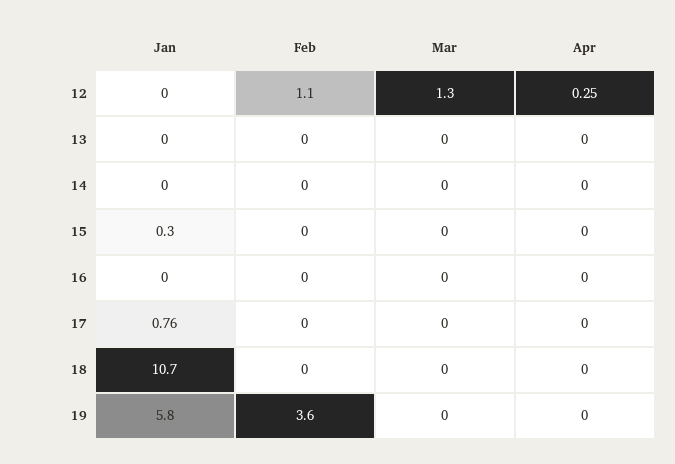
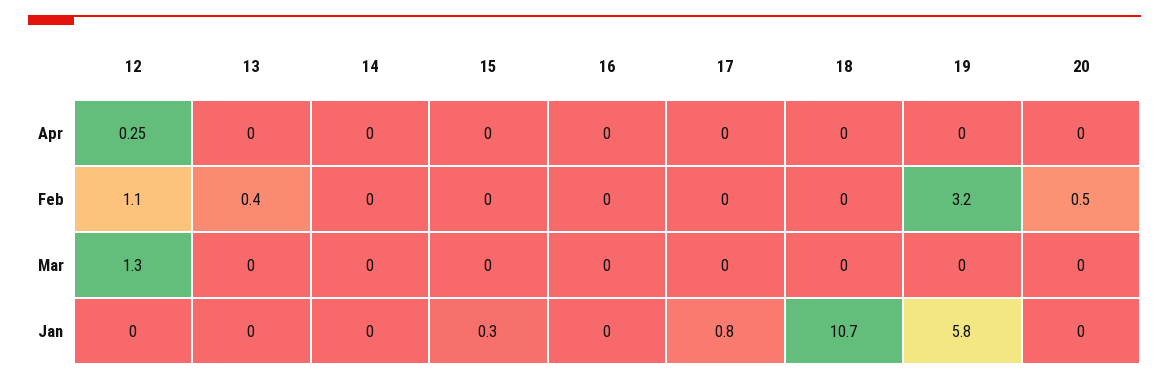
Feb, 13: 0 -> 0.4
Feb, 19: 3.6 -> 3.2
Apr, 20: none -> 0
Feb, 20: none -> 0.5
Mar, 20: none -> 0
Jan, 20: none -> 0

